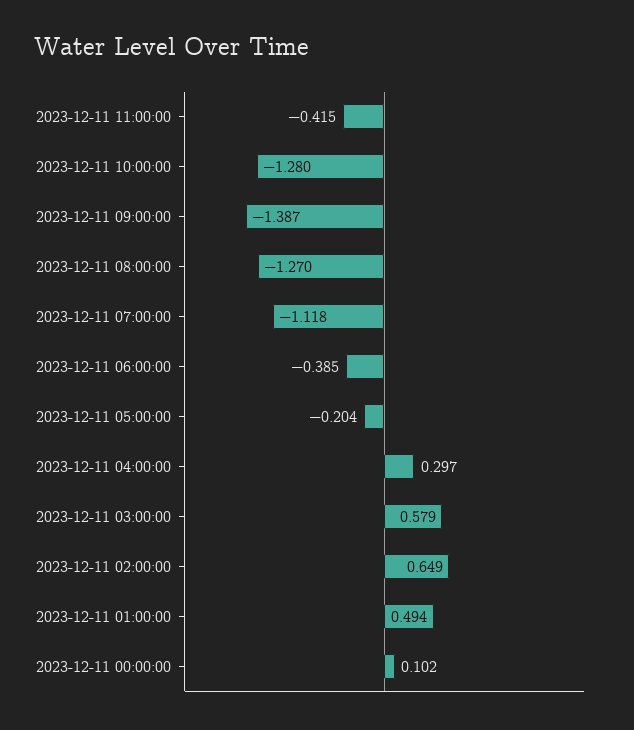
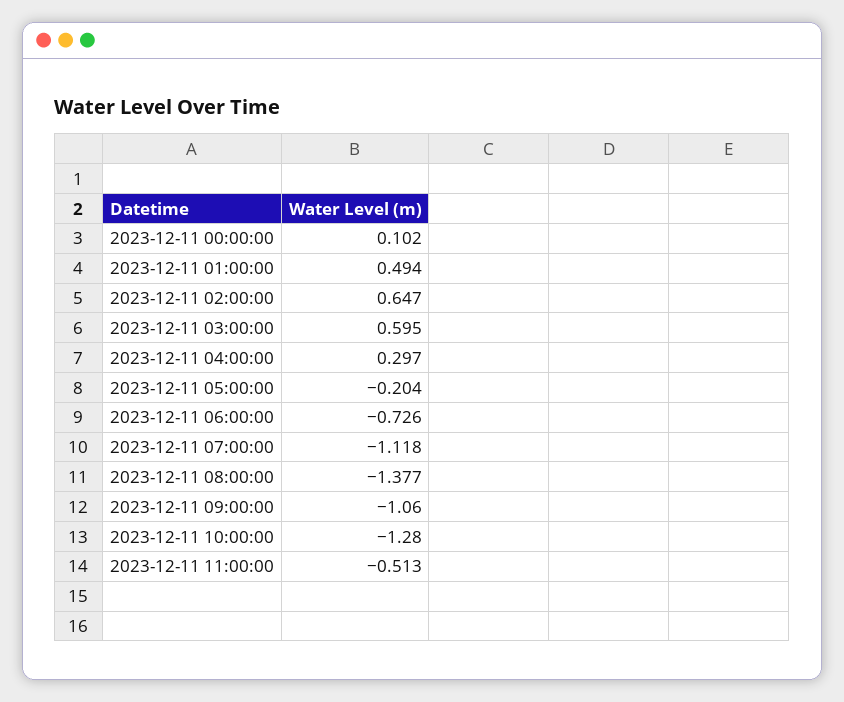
2023-12-11 11:00:00: -0.415 -> -0.513
2023-12-11 09:00:00: -1.387 -> -1.06
2023-12-11 08:00:00: -1.27 -> -1.377
2023-12-11 06:00:00: -0.385 -> -0.726
2023-12-11 03:00:00: 0.579 -> 0.595
2023-12-11 02:00:00: 0.649 -> 0.647

